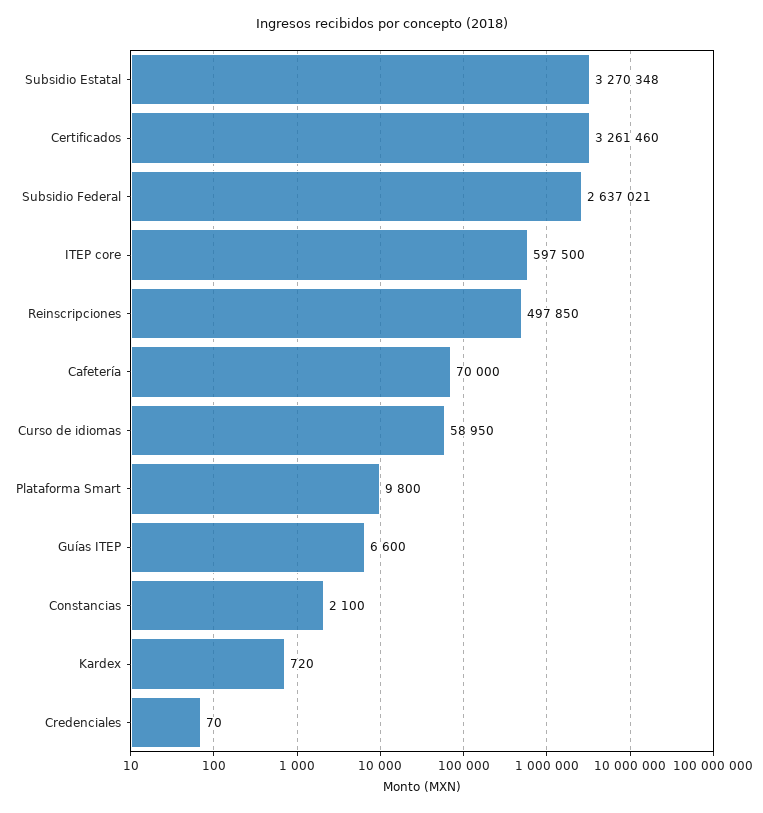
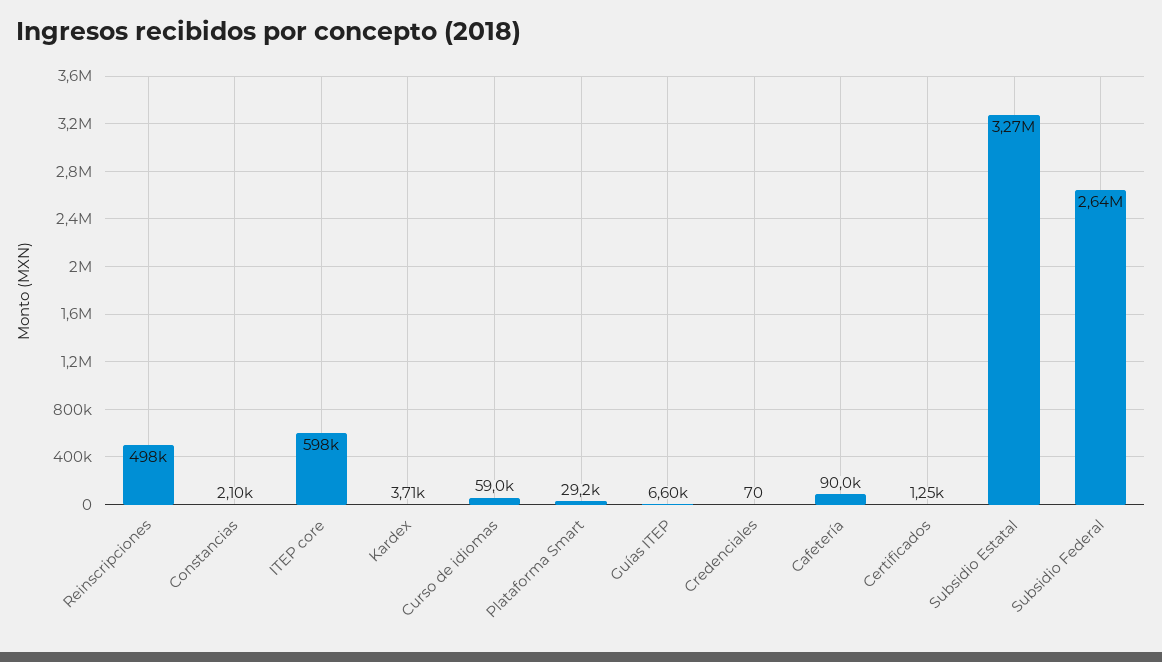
Certificados: 3261460 -> 1250
Cafetería: 70000 -> 90000
Plataforma Smart: 9800 -> 29200
Kardex: 720 -> 3710

